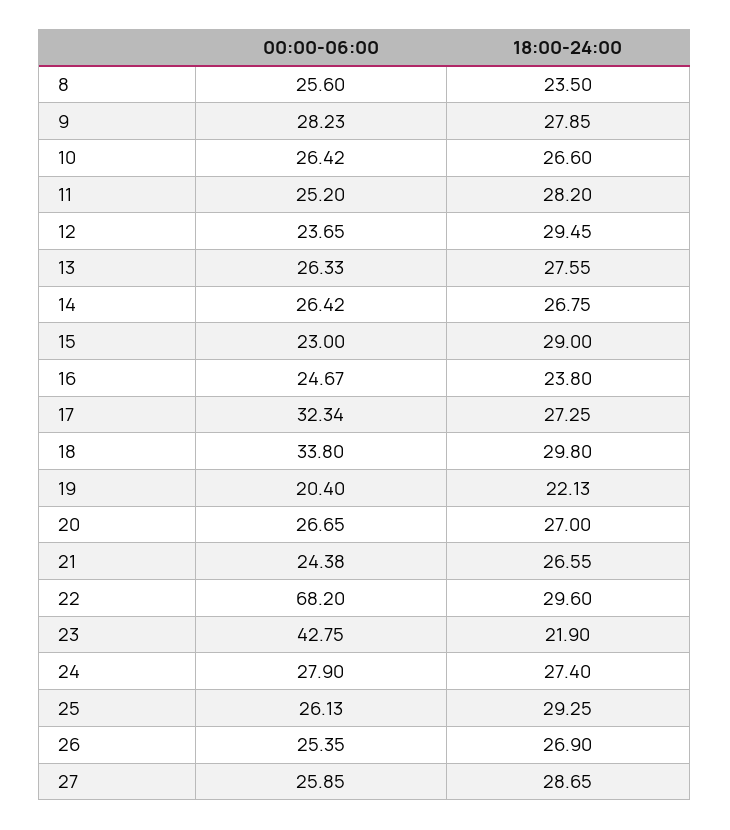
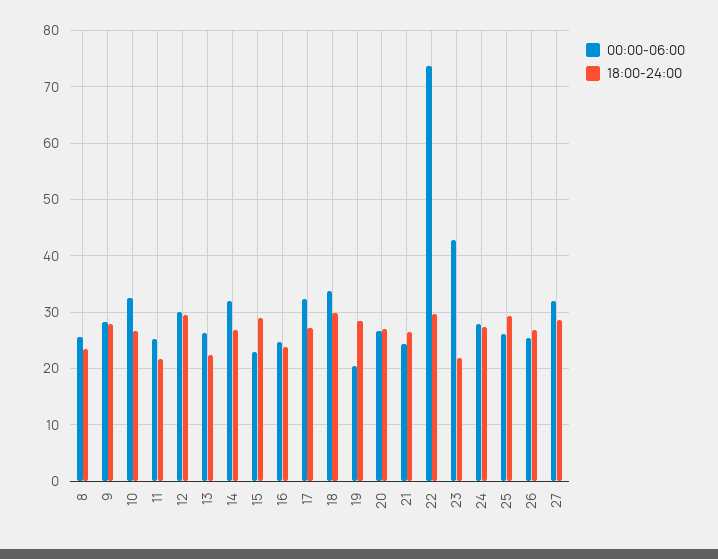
00:00-06:00, 10: 26.42 -> 32
18:00-24:00, 11: 28.2 -> 22
00:00-06:00, 12: 23.65 -> 30
18:00-24:00, 13: 27.55 -> 22
00:00-06:00, 14: 26.42 -> 32
18:00-24:00, 19: 22.13 -> 28
00:00-06:00, 22: 68.2 -> 74
00:00-06:00, 27: 25.85 -> 32

